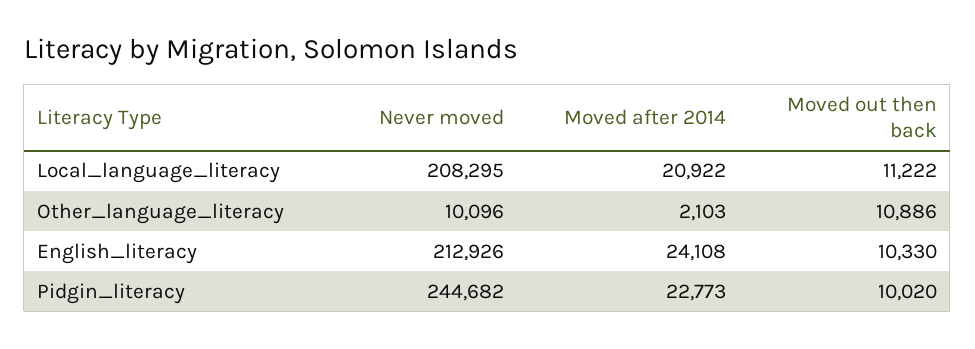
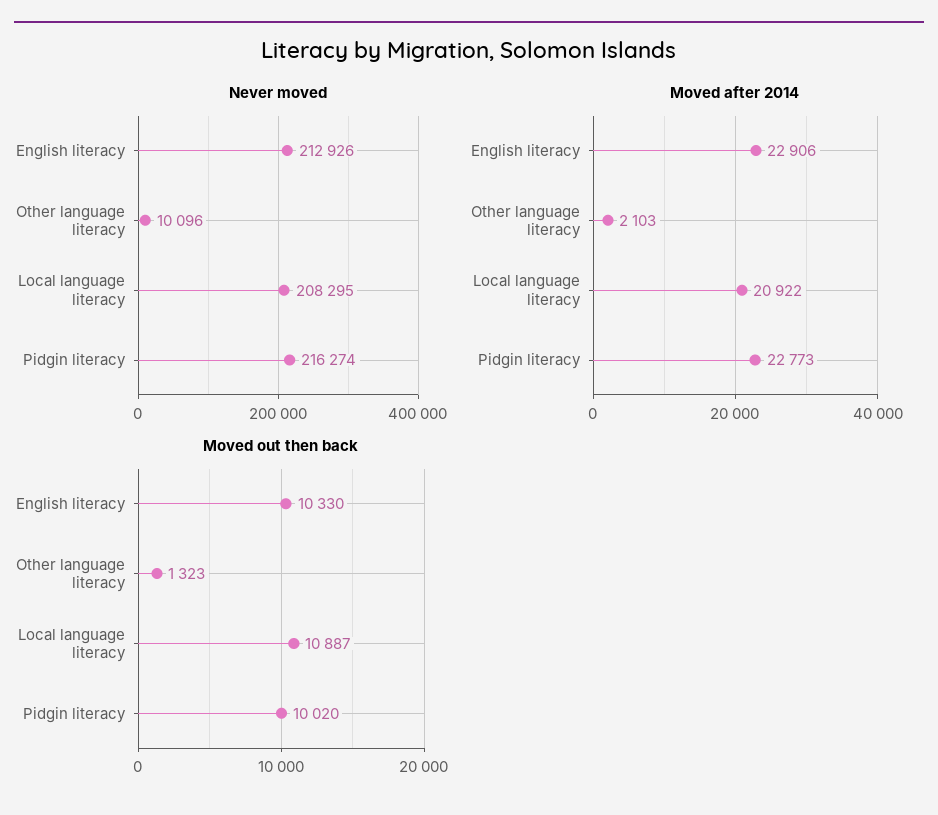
Moved out then back, Local_language_literacy: 11222 -> 10887
Moved out then back, Other_language_literacy: 10886 -> 1323
Moved after 2014, English_literacy: 24108 -> 22906
Never moved, Pidgin_literacy: 244682 -> 216274

